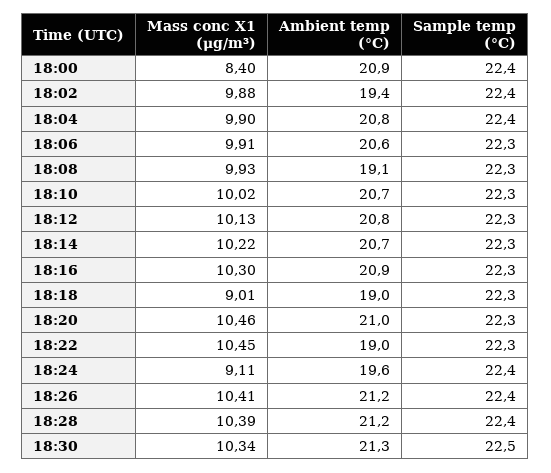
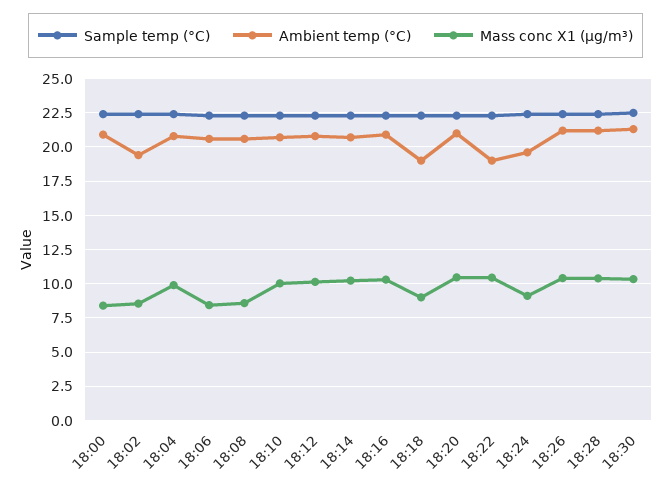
Mass conc X1 (μg/m³), 18:02: 9.88 -> 8.5
Mass conc X1 (μg/m³), 18:06: 9.91 -> 8.5
Mass conc X1 (μg/m³), 18:08: 9.93 -> 8.5
Ambient temp (°C), 18:08: 19.1 -> 20.5

